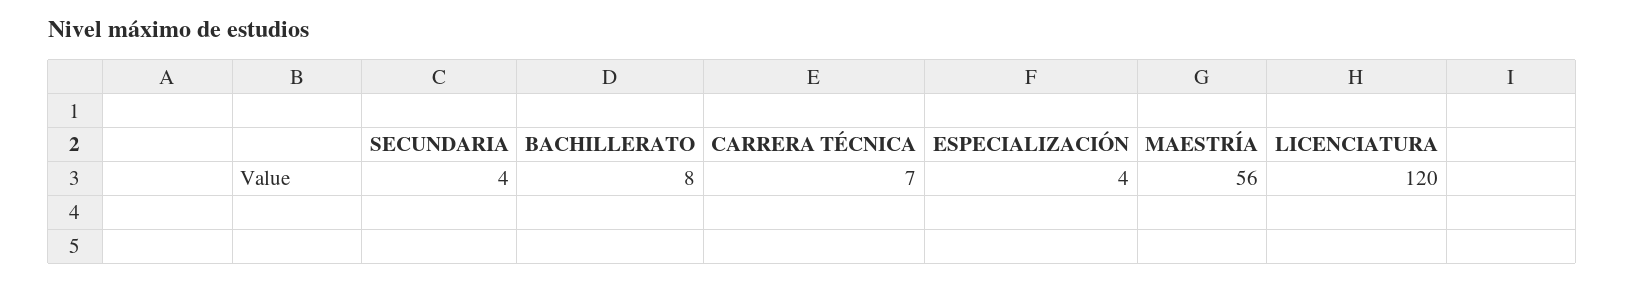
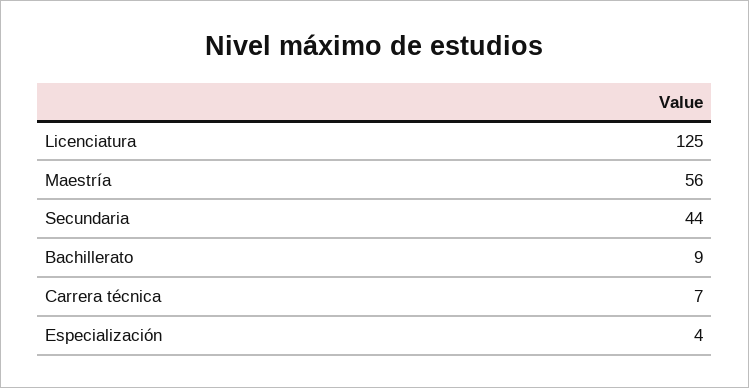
SECUNDARIA: 4 -> 44
BACHILLERATO: 8 -> 9
LICENCIATURA: 120 -> 125

